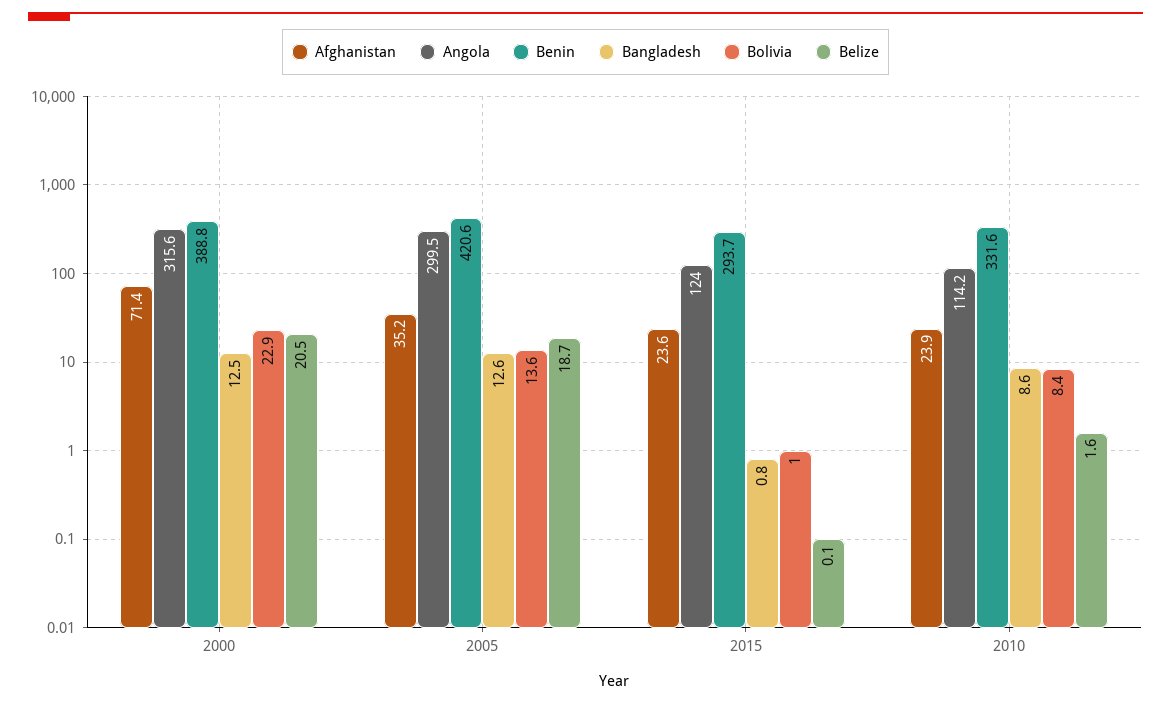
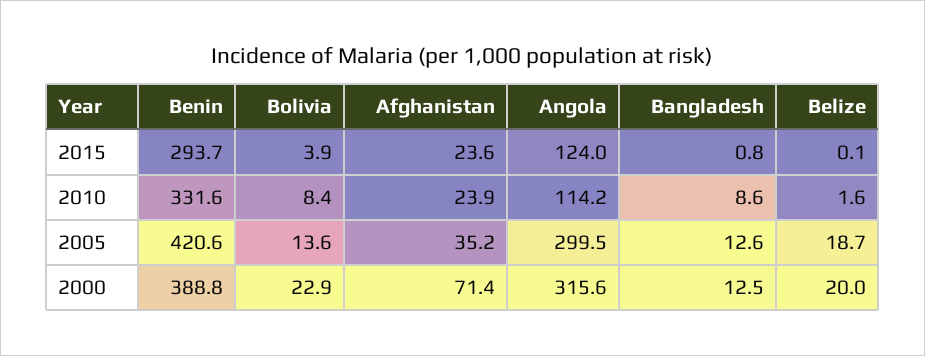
Belize, 2000: 20.5 -> 20
Bolivia, 2015: 1 -> 3.9

